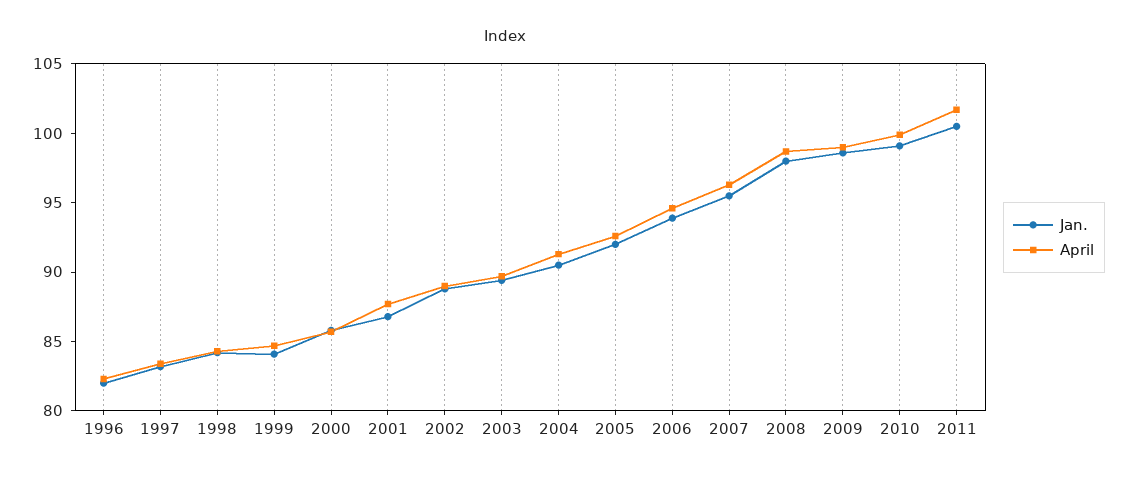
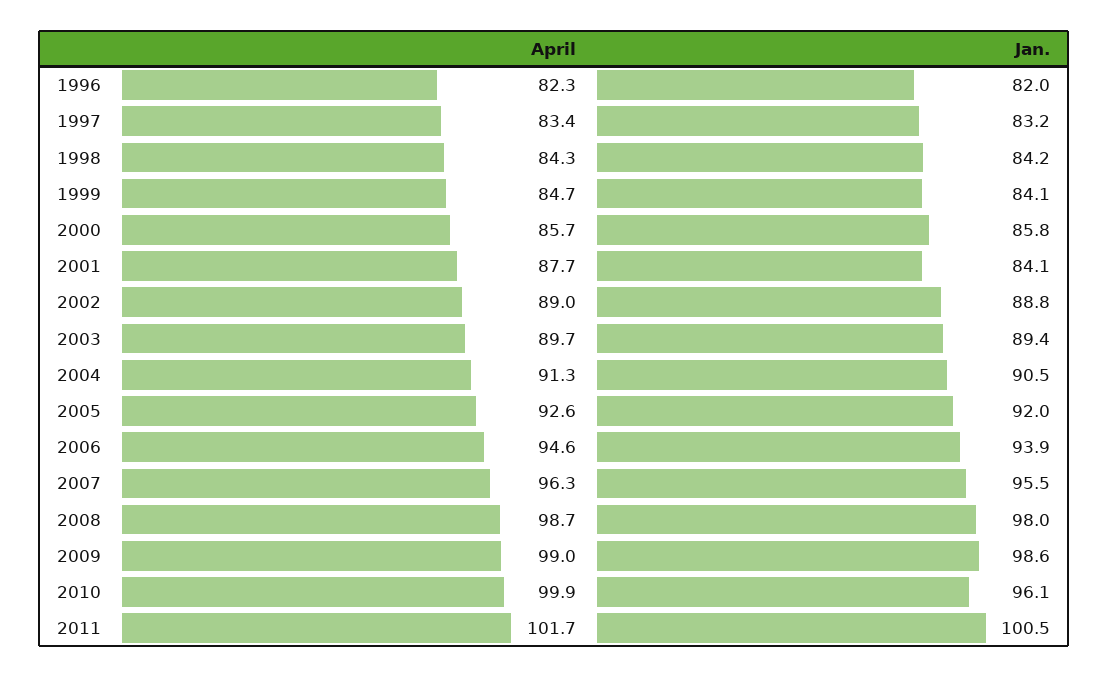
Jan., 2001: 87 -> 84.1
Jan., 2010: 99 -> 96.1

